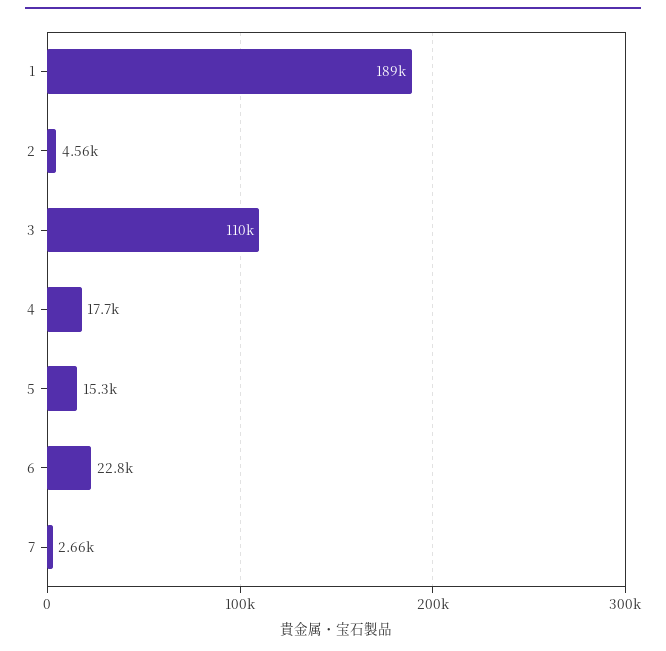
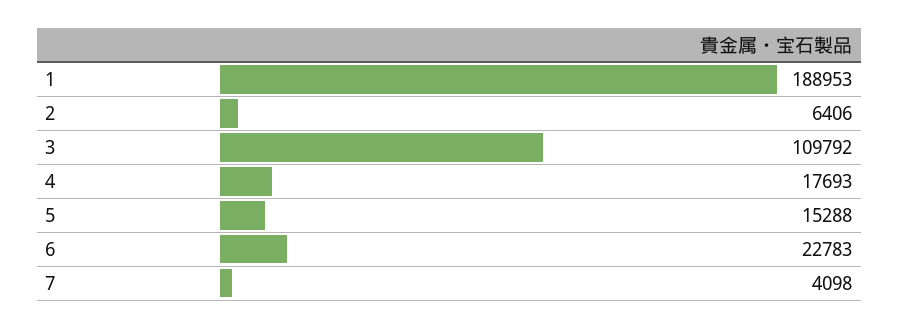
2: 4560 -> 6406
7: 2660 -> 4098

